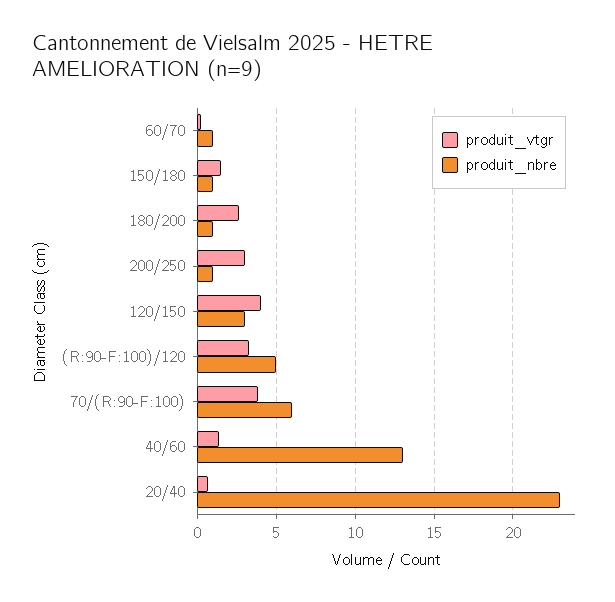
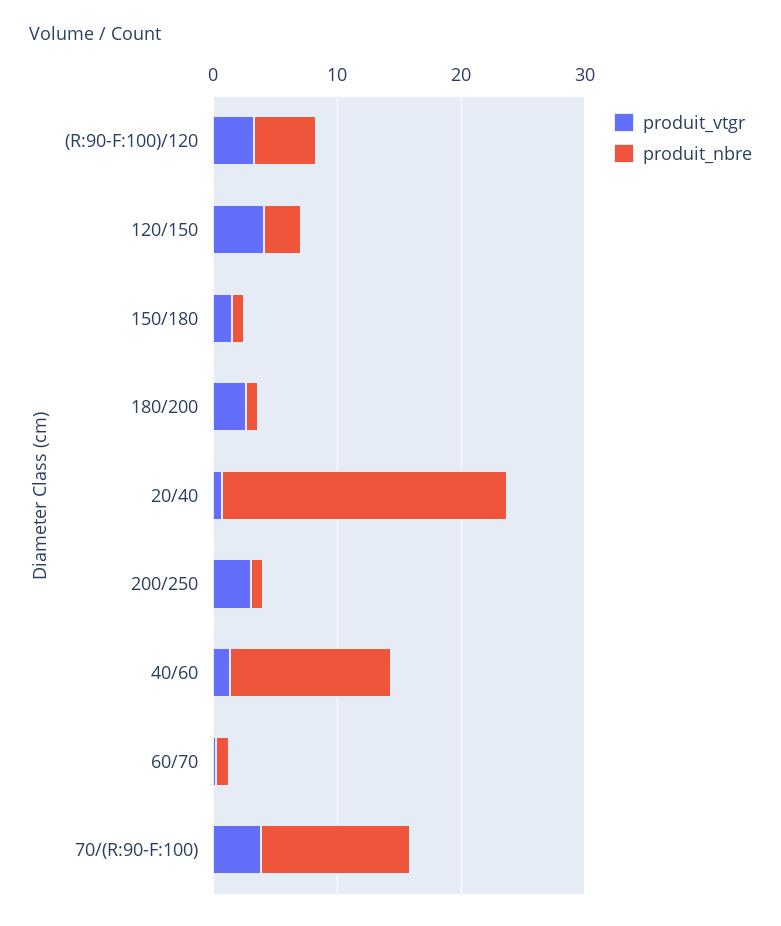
produit_nbre, 70/(R:90-F:100): 6 -> 12

